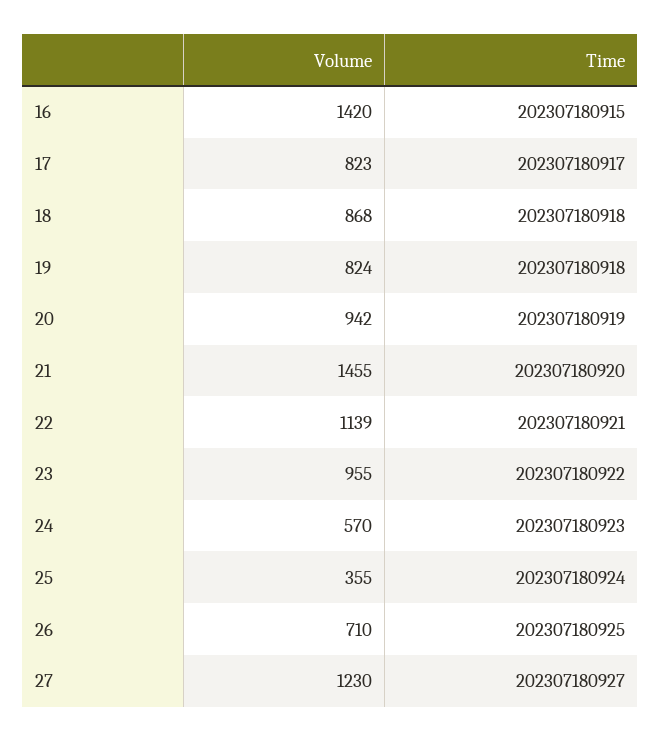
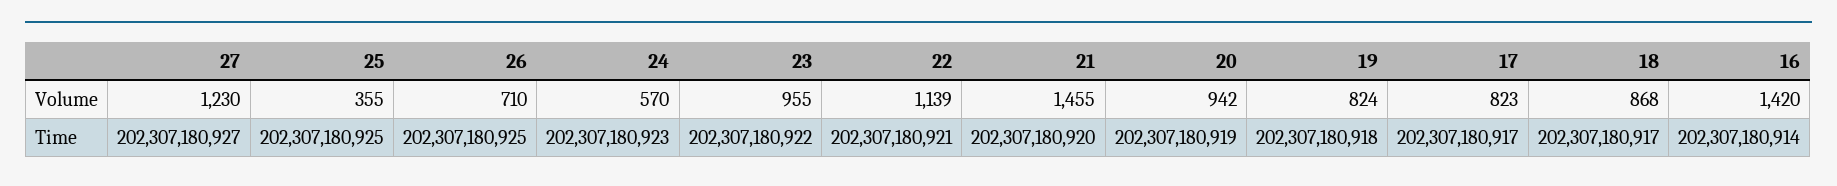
Time, 16: 202307180915 -> 202307180914
Time, 18: 202307180918 -> 202307180917
Time, 25: 202307180924 -> 202307180925

